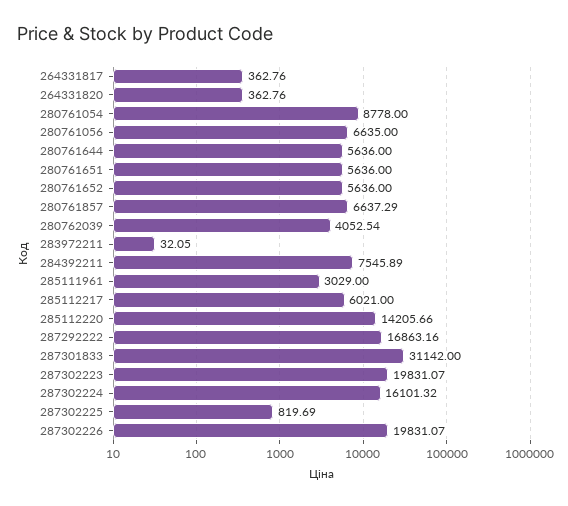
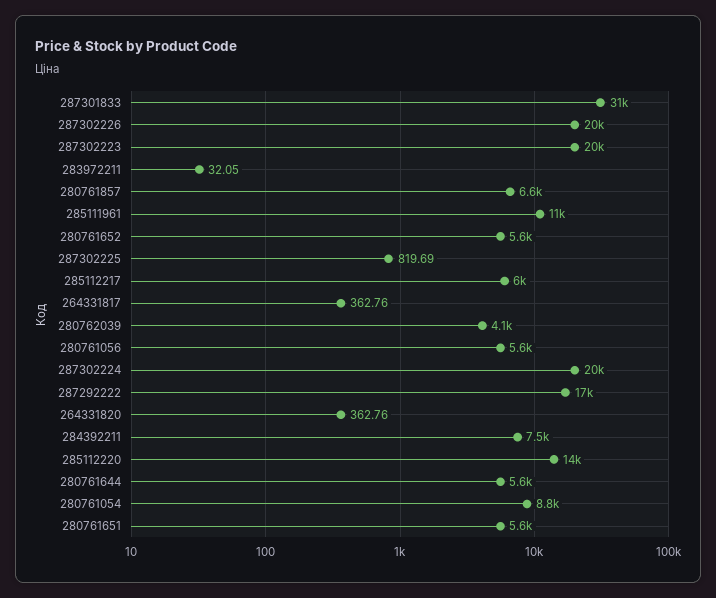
280761056: 6635 -> 5600
285111961: 3029 -> 11000
287302224: 16101.32 -> 20000

